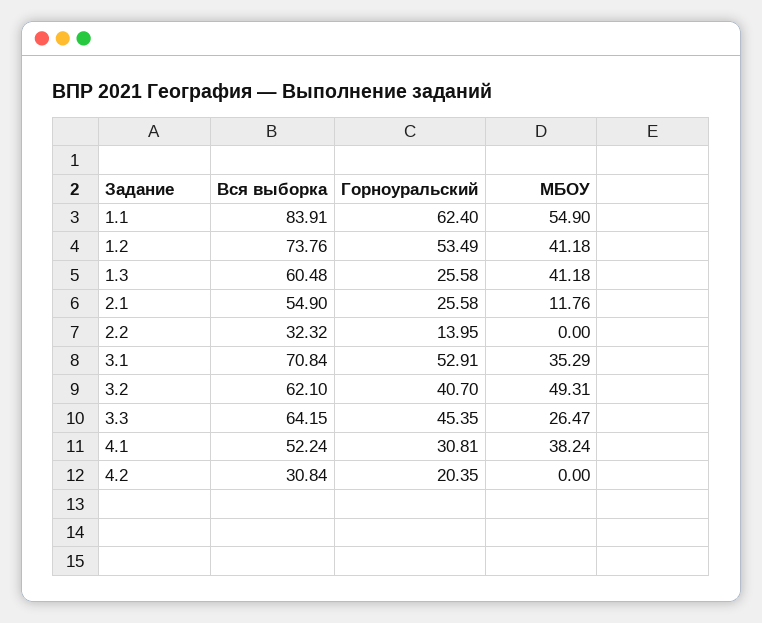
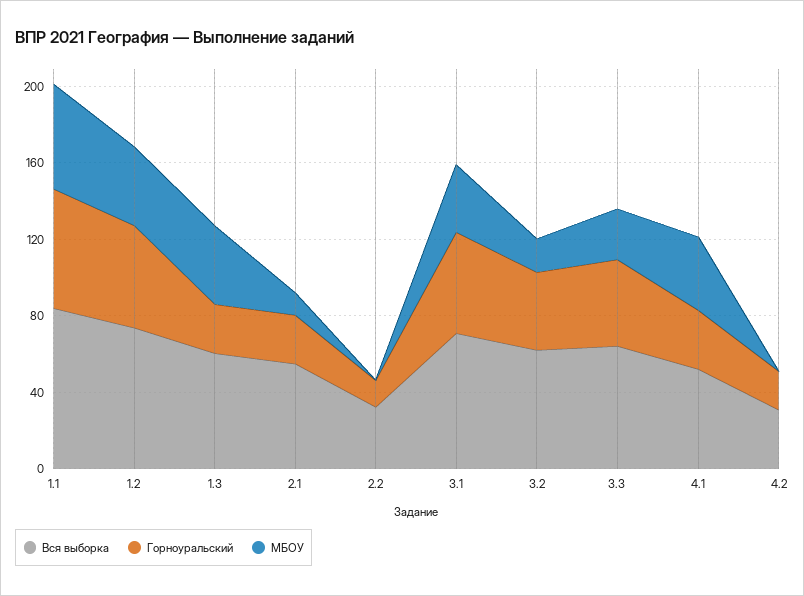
МБОУ, 3.2: 49.31 -> 20

